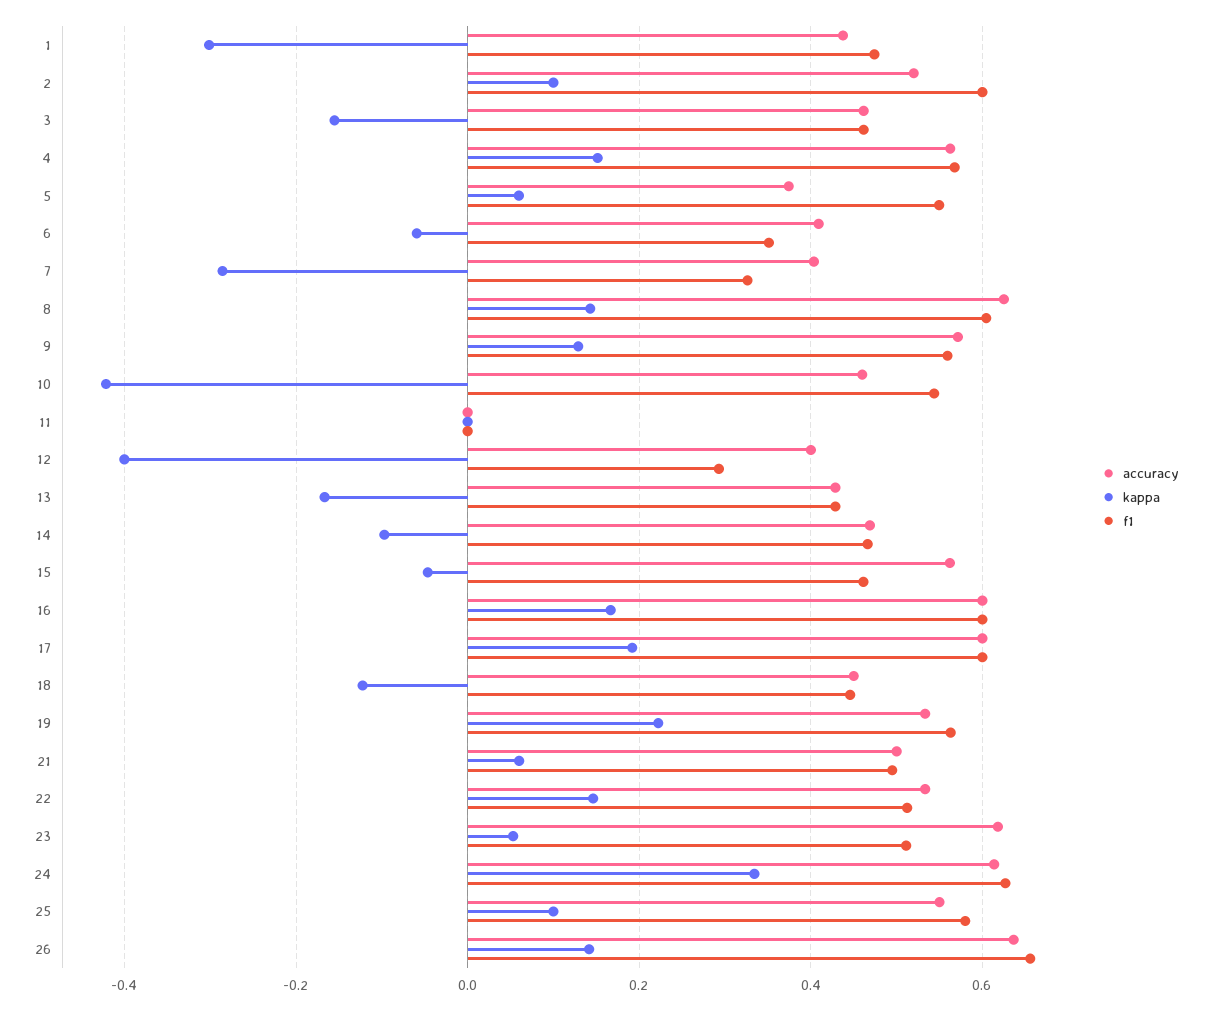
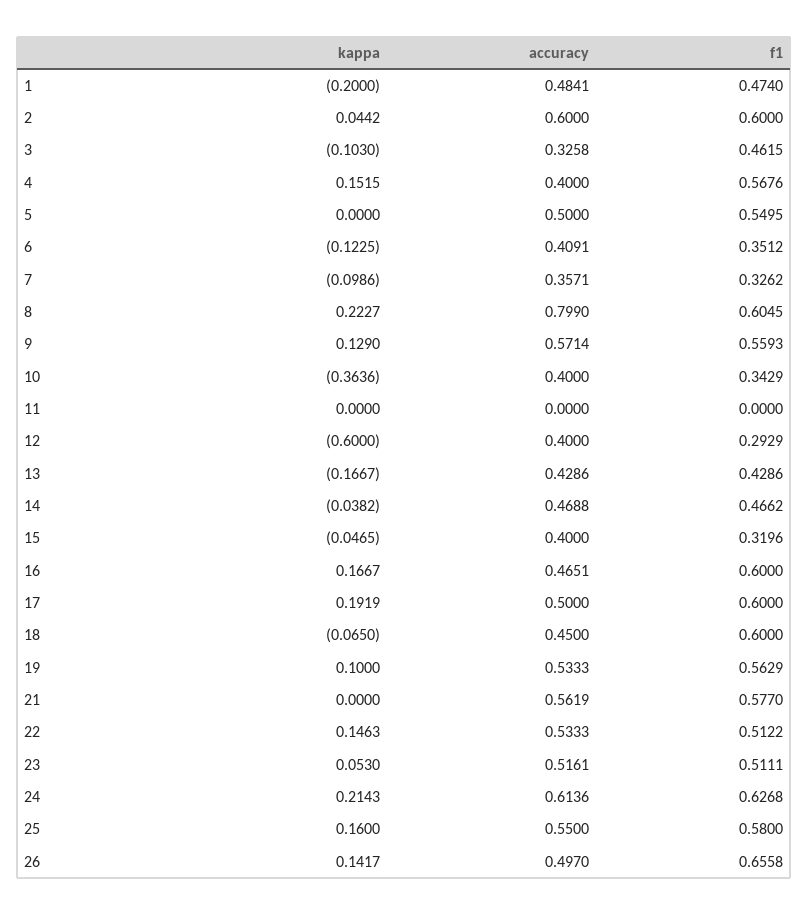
accuracy, 1: 0.44 -> 0.4841
kappa, 1: -0.3 -> -0.2
accuracy, 2: 0.52 -> 0.6
kappa, 2: 0.1 -> 0.0442
accuracy, 3: 0.46 -> 0.3258
kappa, 3: -0.16 -> -0.103
accuracy, 4: 0.56 -> 0.4
accuracy, 5: 0.38 -> 0.5
kappa, 5: 0.06 -> 0
kappa, 6: -0.06 -> -0.1225
accuracy, 7: 0.4 -> 0.3571
kappa, 7: -0.28 -> -0.0986
accuracy, 8: 0.62 -> 0.799
kappa, 8: 0.14 -> 0.2227
accuracy, 10: 0.46 -> 0.4
kappa, 10: -0.42 -> -0.3636
f1, 10: 0.54 -> 0.3429
kappa, 12: -0.4 -> -0.6
kappa, 14: -0.1 -> -0.0382
accuracy, 15: 0.56 -> 0.4
f1, 15: 0.46 -> 0.3196
accuracy, 16: 0.6 -> 0.4651
accuracy, 17: 0.6 -> 0.5
kappa, 18: -0.12 -> -0.065
f1, 18: 0.44 -> 0.6
kappa, 19: 0.22 -> 0.1
accuracy, 21: 0.5 -> 0.5619
kappa, 21: 0.06 -> 0
f1, 21: 0.5 -> 0.577
accuracy, 23: 0.62 -> 0.5161
kappa, 24: 0.34 -> 0.2143
kappa, 25: 0.1 -> 0.16
accuracy, 26: 0.64 -> 0.497

